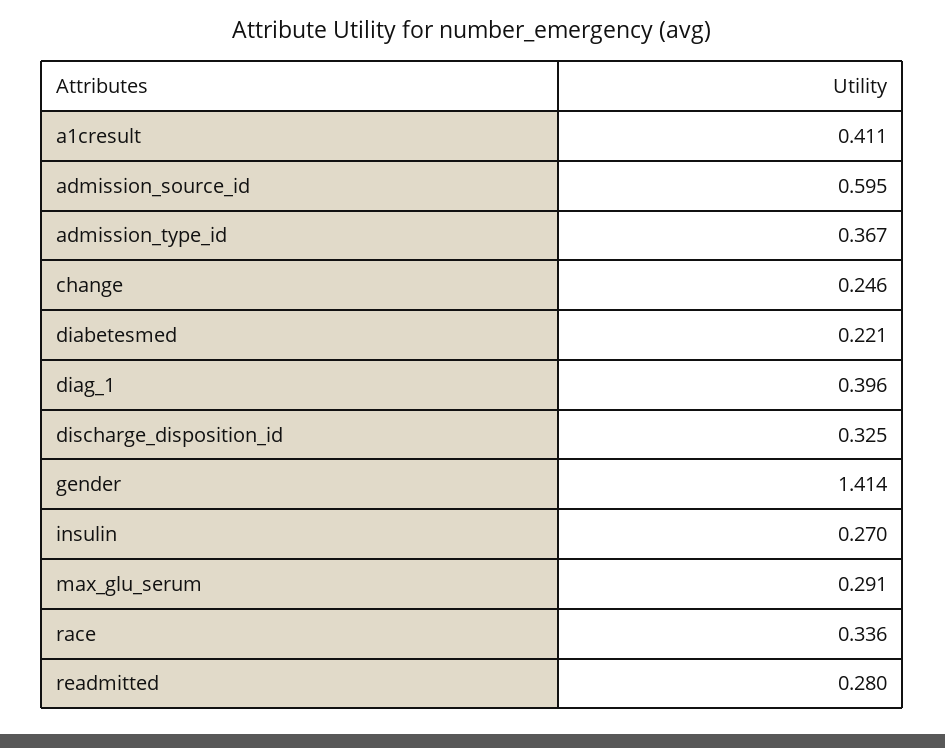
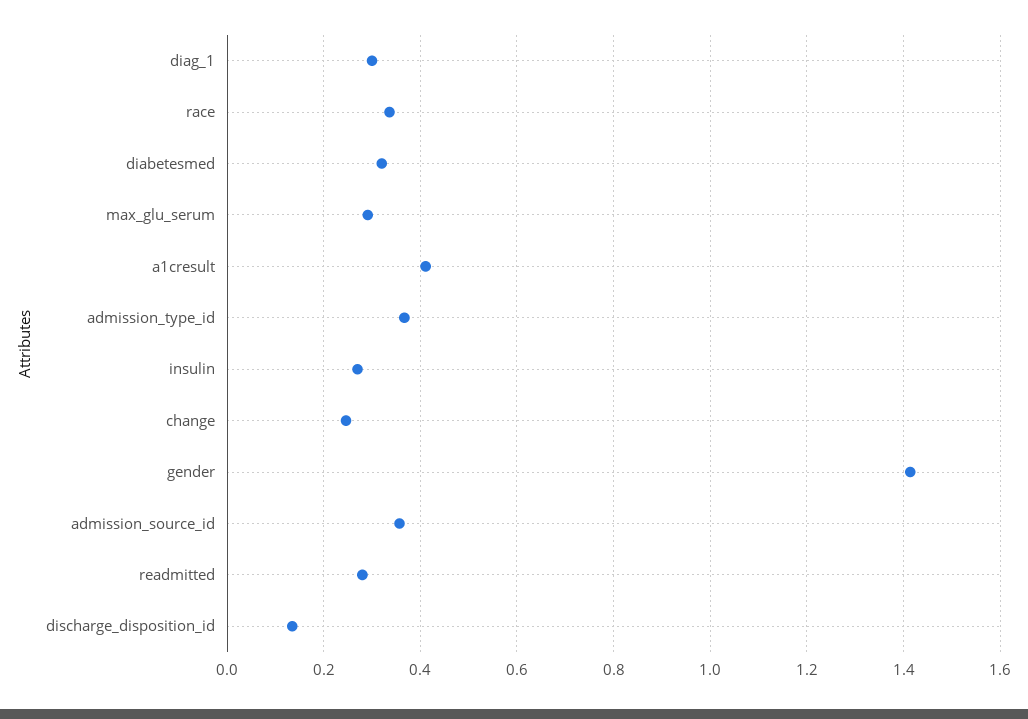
admission_source_id: 0.595 -> 0.36
diabetesmed: 0.221 -> 0.32
diag_1: 0.396 -> 0.3
discharge_disposition_id: 0.325 -> 0.14

